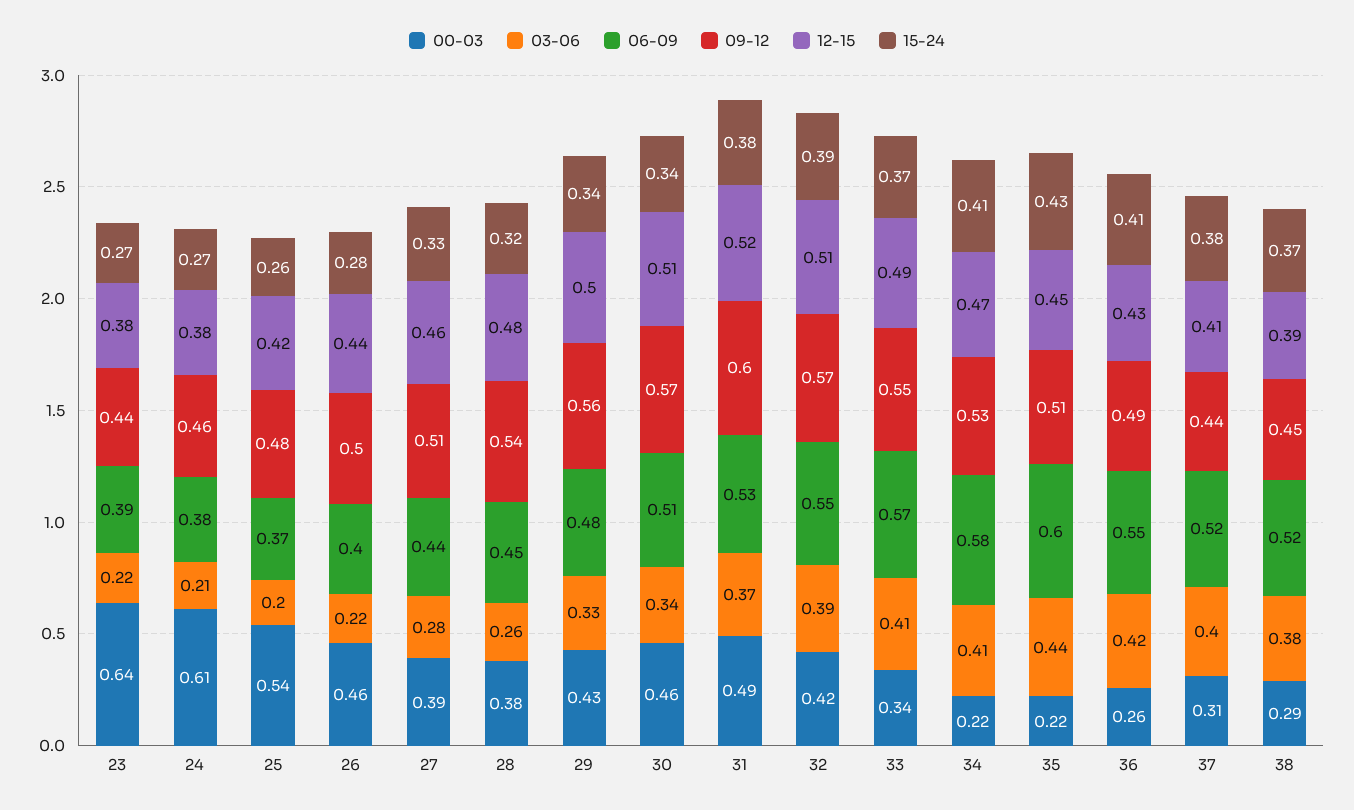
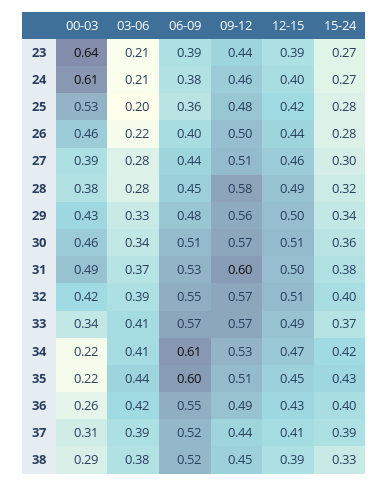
03-06, 23: 0.22 -> 0.21
12-15, 23: 0.38 -> 0.39
12-15, 24: 0.38 -> 0.4
00-03, 25: 0.54 -> 0.53
06-09, 25: 0.37 -> 0.36
15-24, 25: 0.26 -> 0.28
15-24, 27: 0.33 -> 0.3
03-06, 28: 0.26 -> 0.28
09-12, 28: 0.54 -> 0.58
12-15, 28: 0.48 -> 0.49
15-24, 30: 0.34 -> 0.36
12-15, 31: 0.52 -> 0.5
15-24, 32: 0.39 -> 0.4
09-12, 33: 0.55 -> 0.57
06-09, 34: 0.58 -> 0.61
15-24, 34: 0.41 -> 0.42
15-24, 36: 0.41 -> 0.4
03-06, 37: 0.4 -> 0.39
15-24, 37: 0.38 -> 0.39
15-24, 38: 0.37 -> 0.33

